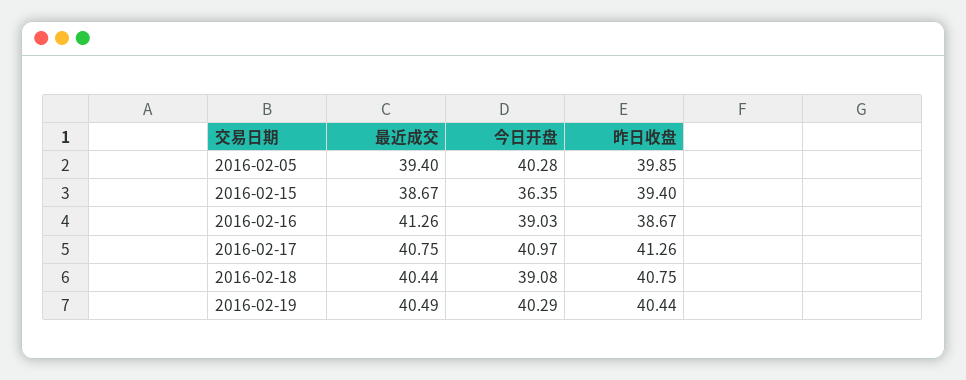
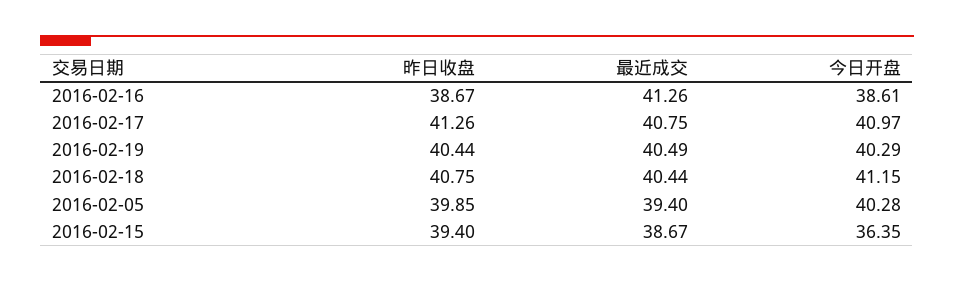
今日开盘, 2016-02-16: 39.03 -> 38.61
今日开盘, 2016-02-18: 39.08 -> 41.15

